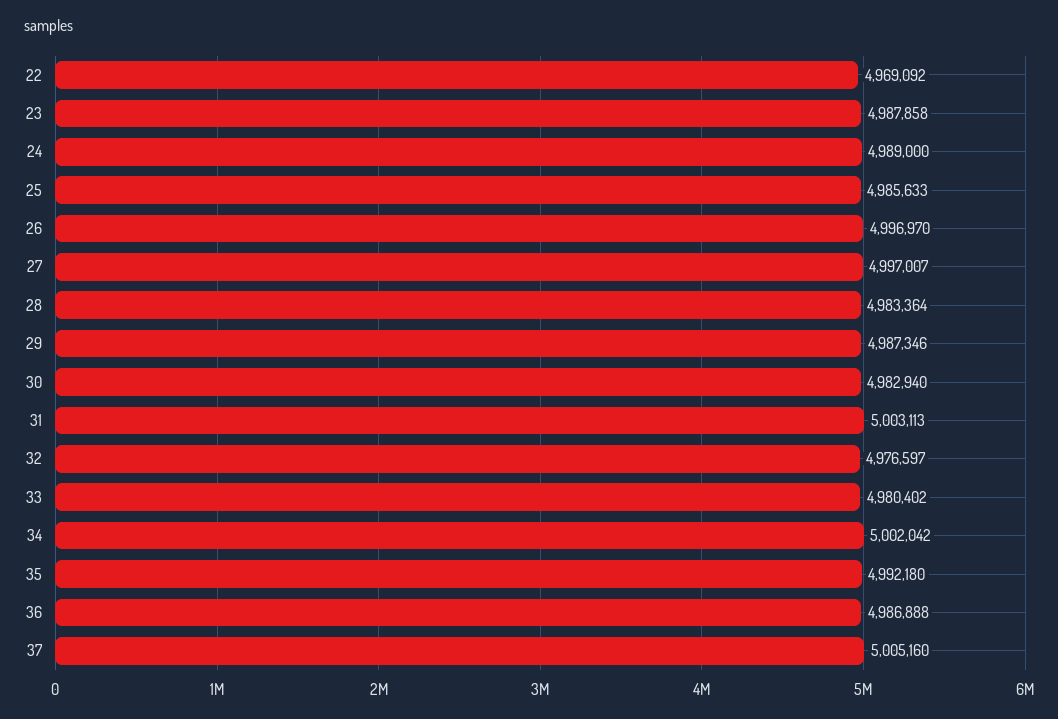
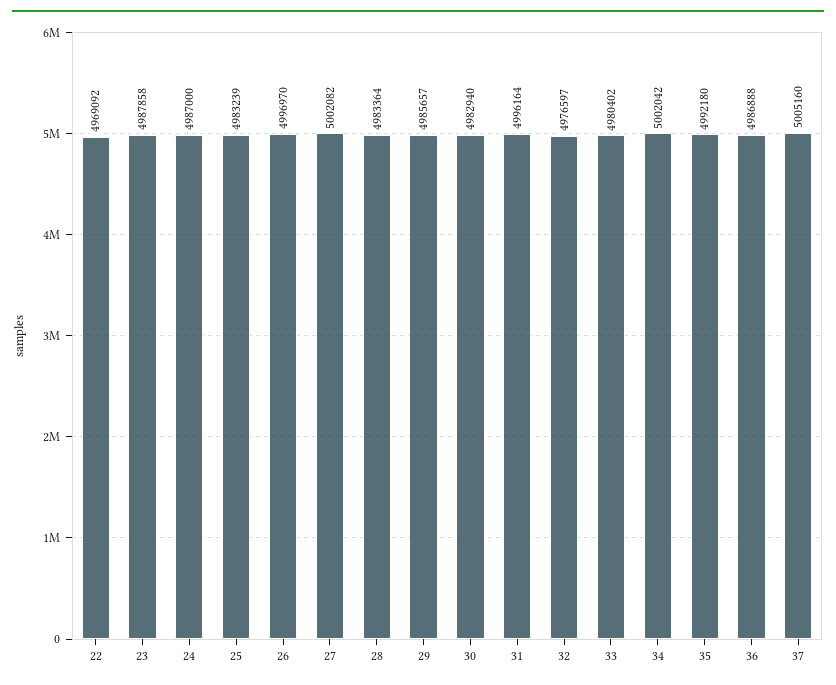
24: 4989000 -> 4987000
25: 4985633 -> 4983239
27: 4997007 -> 5002082
29: 4987346 -> 4985657
31: 5003113 -> 4996164

